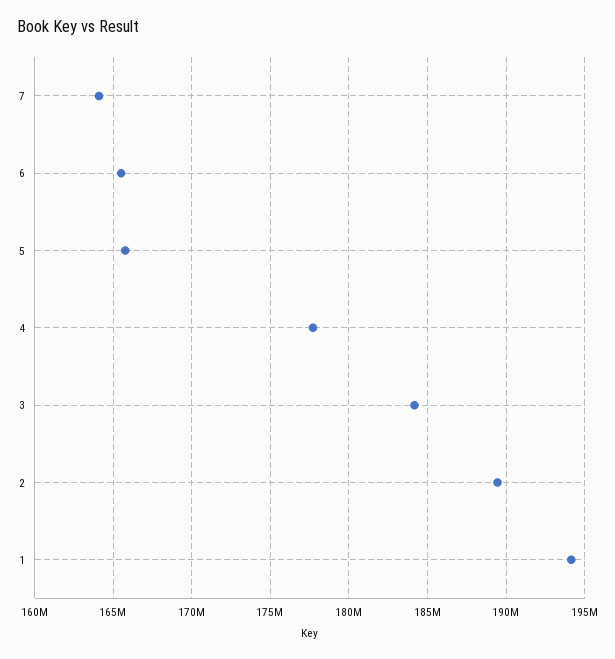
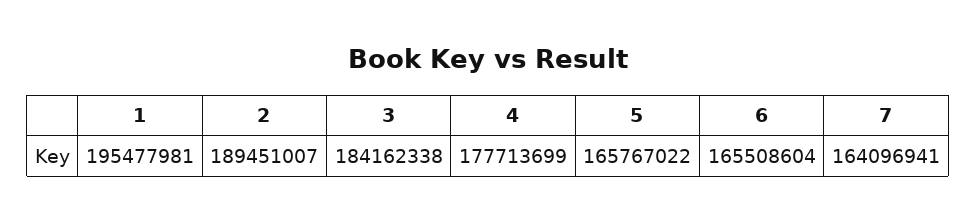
1: 194000000 -> 195477981

